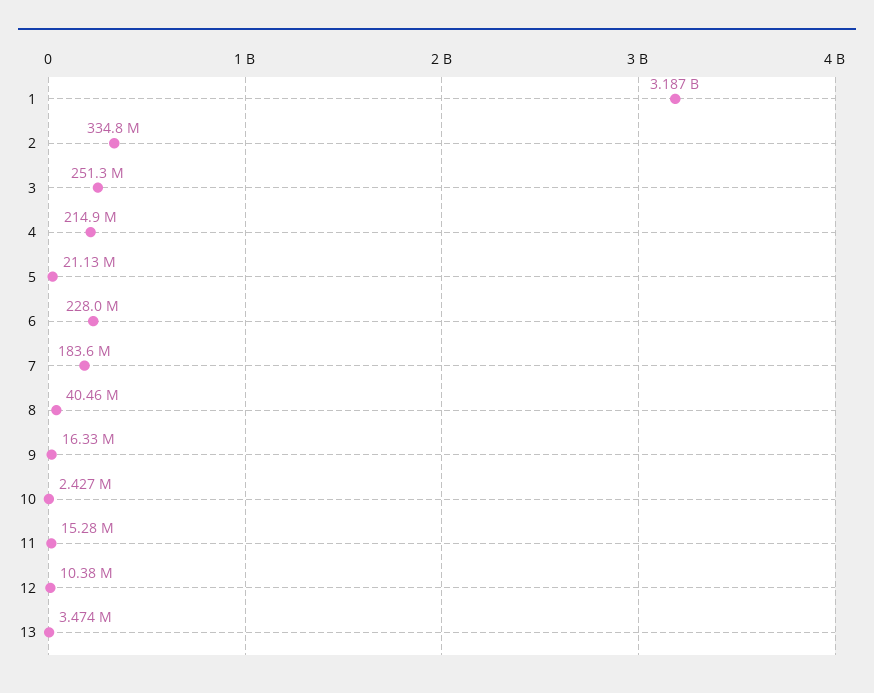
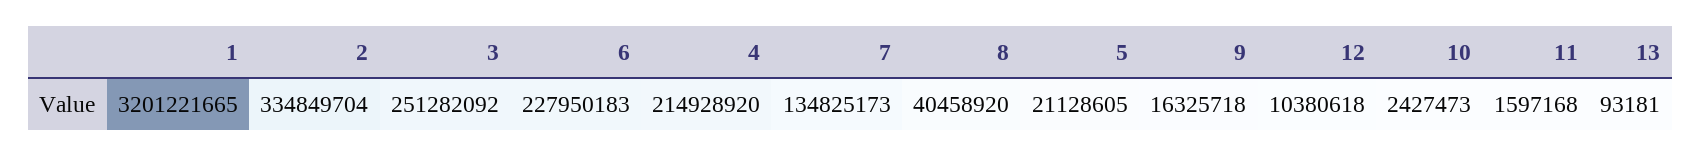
1: 3187000000 -> 3201221665
7: 183600000 -> 134825173
11: 15280000 -> 1597168
13: 3474000 -> 93181

